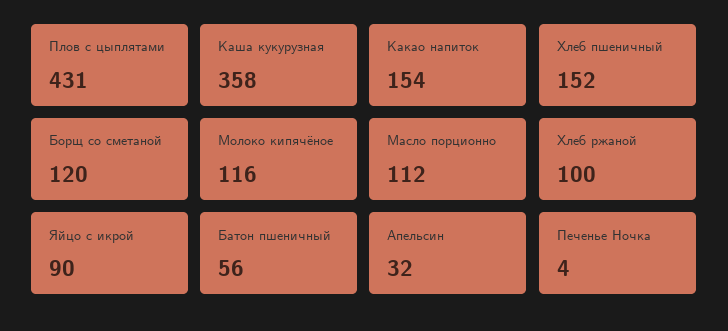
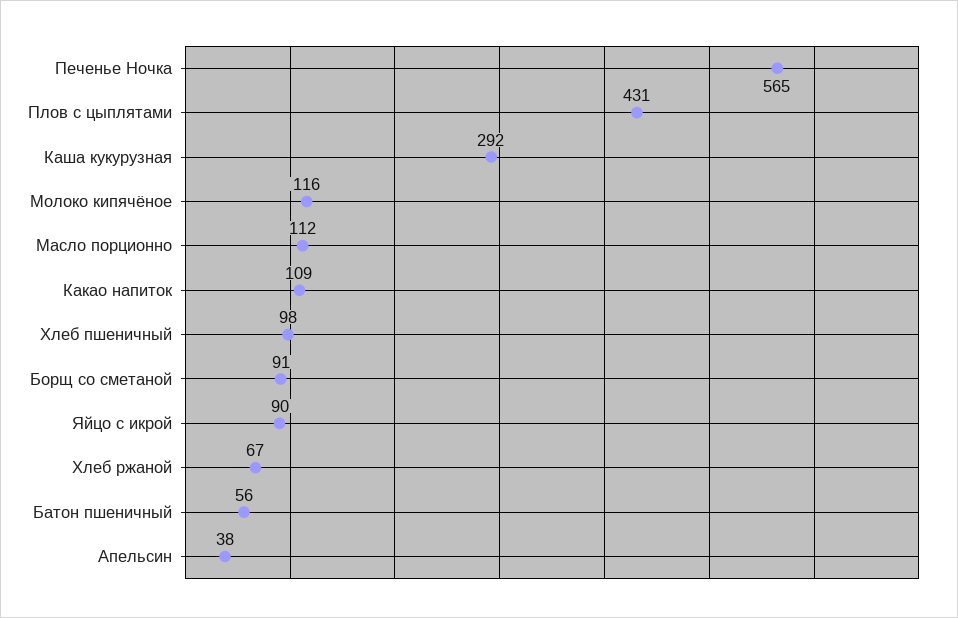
Каша кукурузная: 358 -> 292
Какао напиток: 154 -> 109
Хлеб пшеничный: 152 -> 98
Борщ со сметаной: 120 -> 91
Хлеб ржаной: 100 -> 67
Апельсин: 32 -> 38
Печенье Ночка: 4 -> 565

